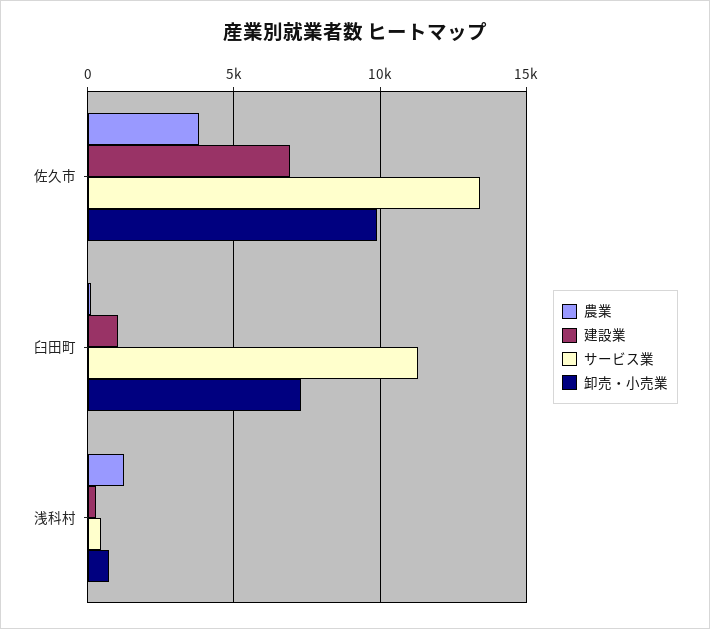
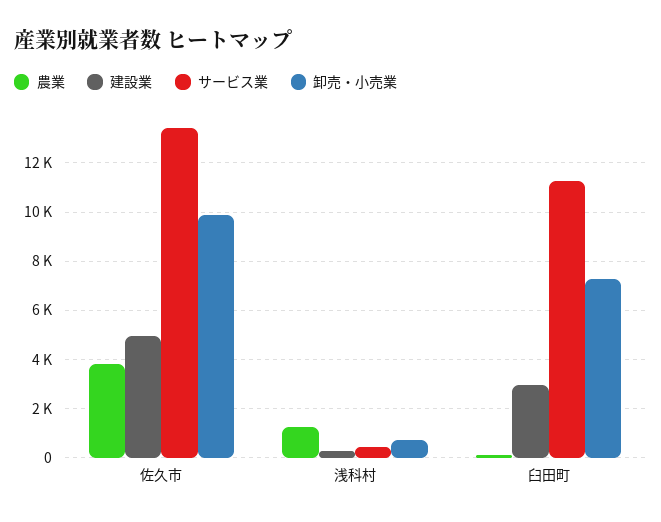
建設業, 佐久市: 7000 -> 5000
建設業, 臼田町: 1000 -> 3000

